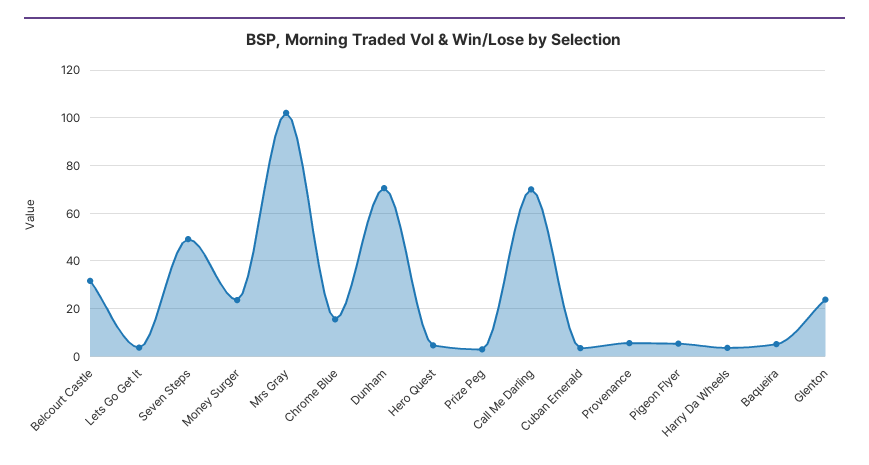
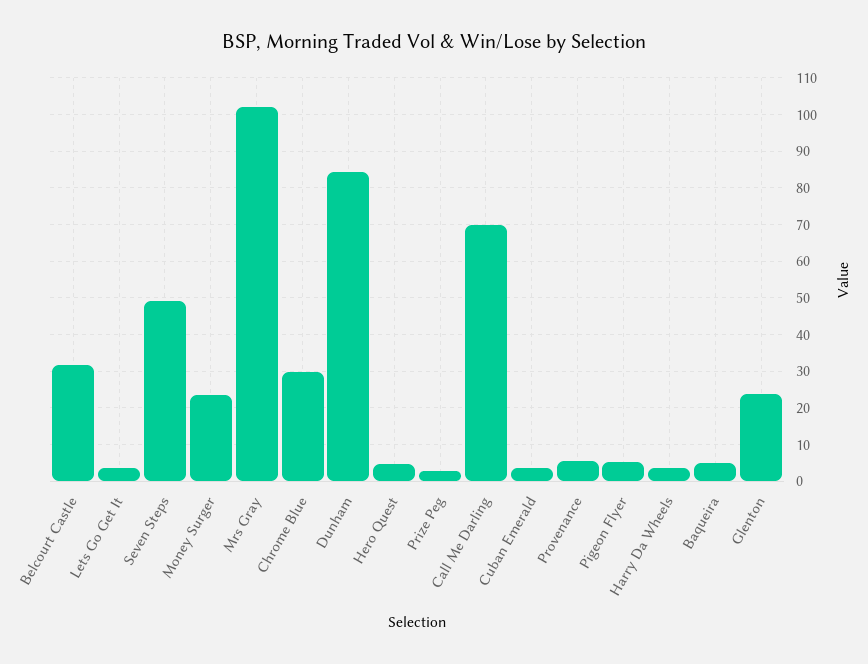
Chrome Blue: 15 -> 30
Dunham: 70 -> 84

